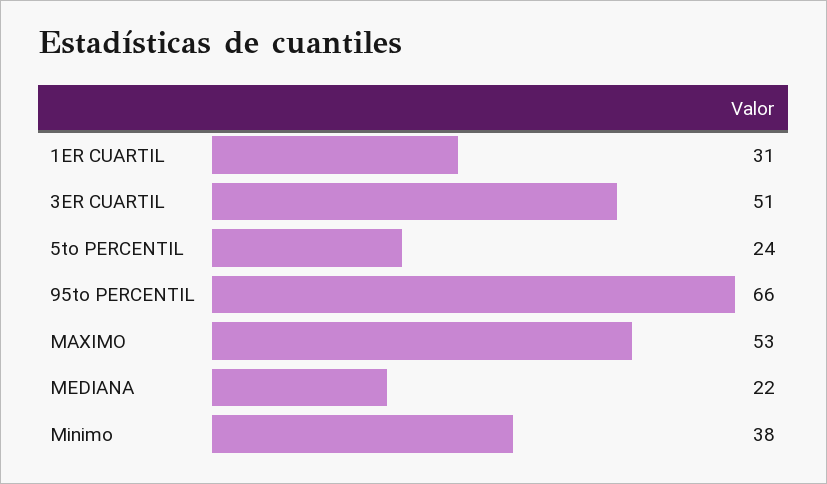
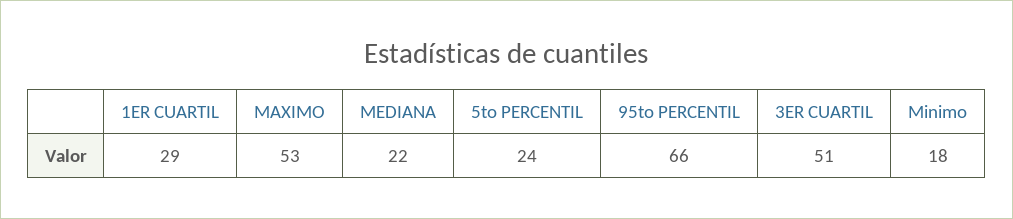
1ER CUARTIL: 31 -> 29
Minimo: 38 -> 18

